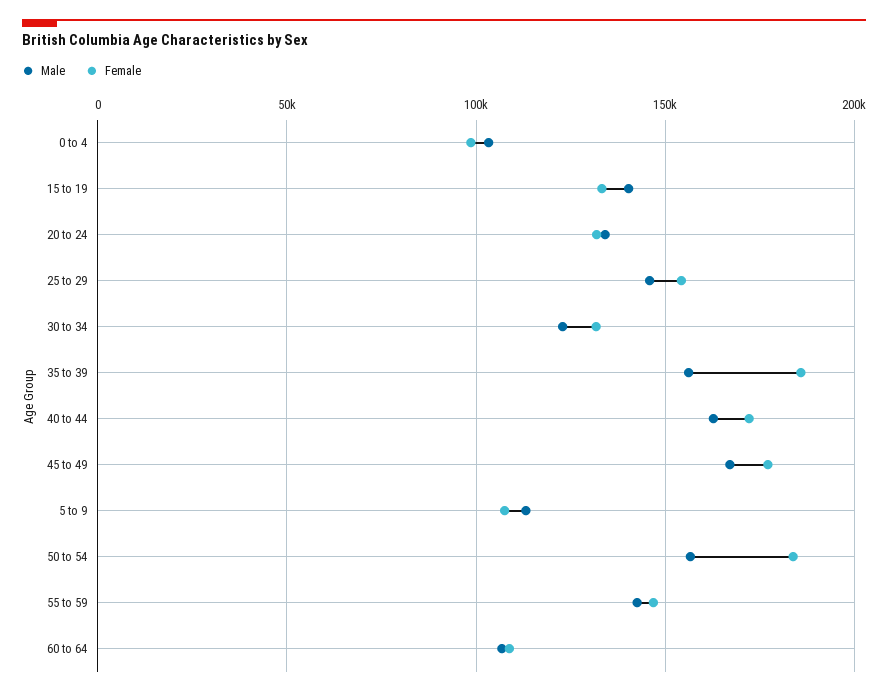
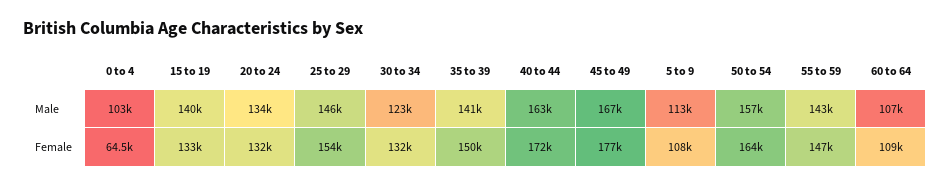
Female, 0 to 4: 100000 -> 64500
Male, 35 to 39: 155000 -> 141000
Female, 35 to 39: 185000 -> 150000
Female, 50 to 54: 185000 -> 164000

